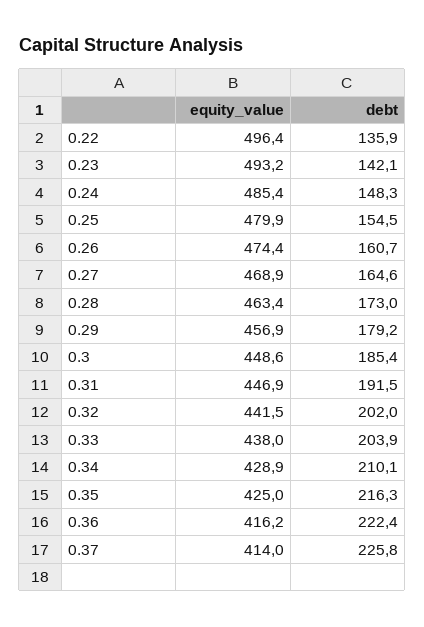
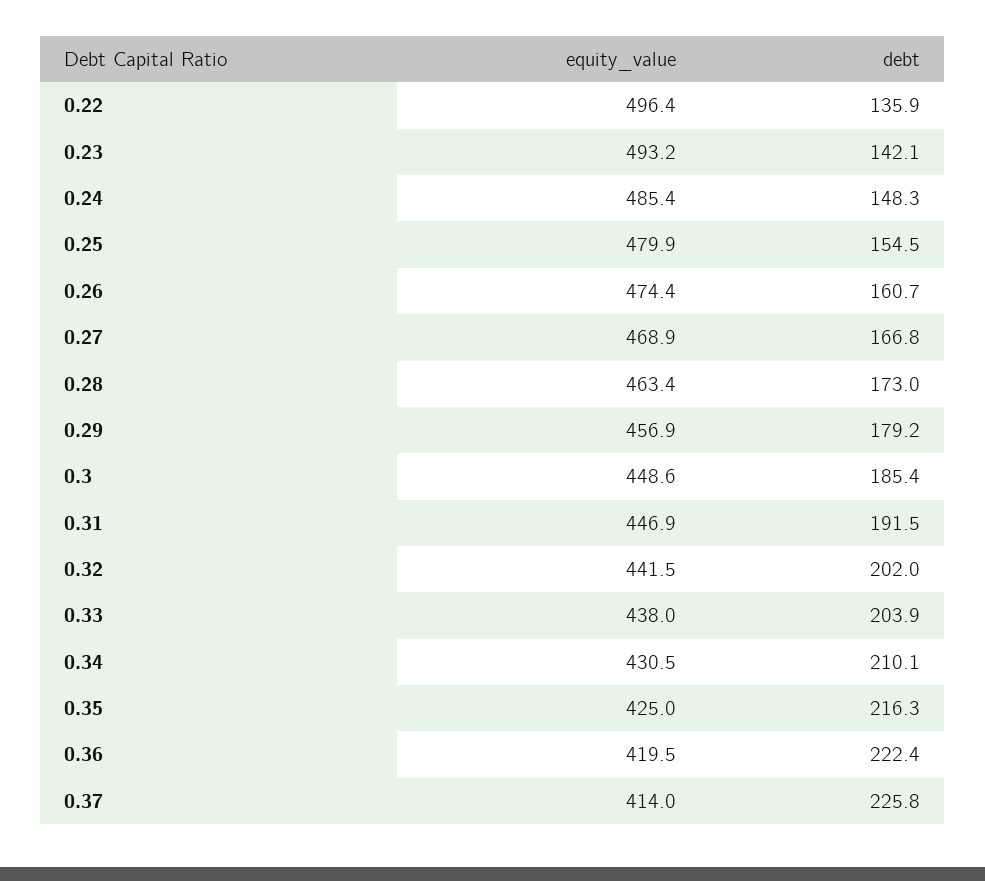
debt, 0.27: 164.6 -> 166.8
equity_value, 0.34: 428.9 -> 430.5
equity_value, 0.36: 416.2 -> 419.5

